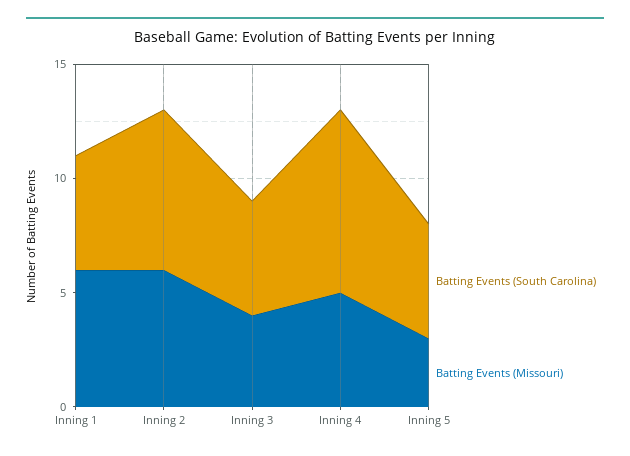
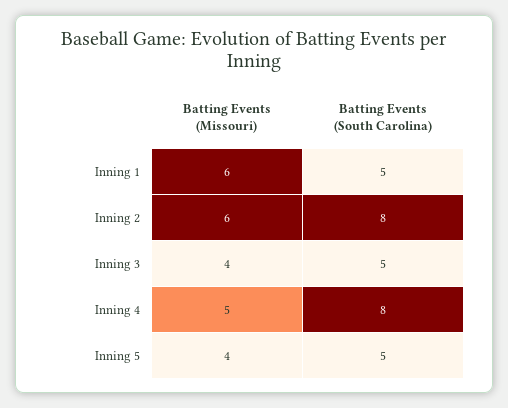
Batting Events (South Carolina), Inning 2: 7 -> 8
Batting Events (Missouri), Inning 5: 3 -> 4

